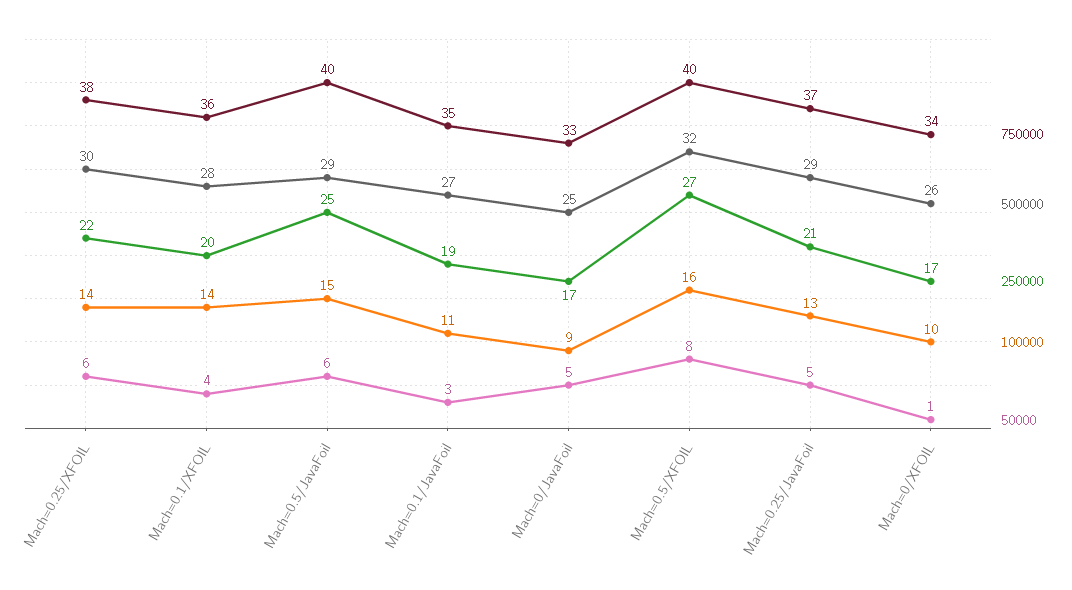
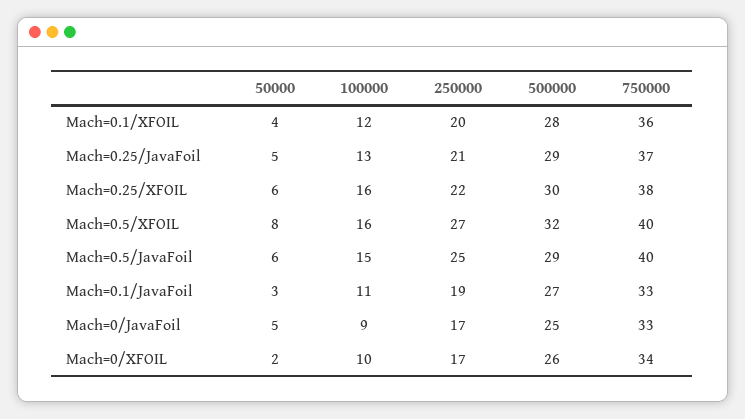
100000, Mach=0.25/XFOIL: 14 -> 16
100000, Mach=0.1/XFOIL: 14 -> 12
750000, Mach=0.1/JavaFoil: 35 -> 33
50000, Mach=0/XFOIL: 1 -> 2

